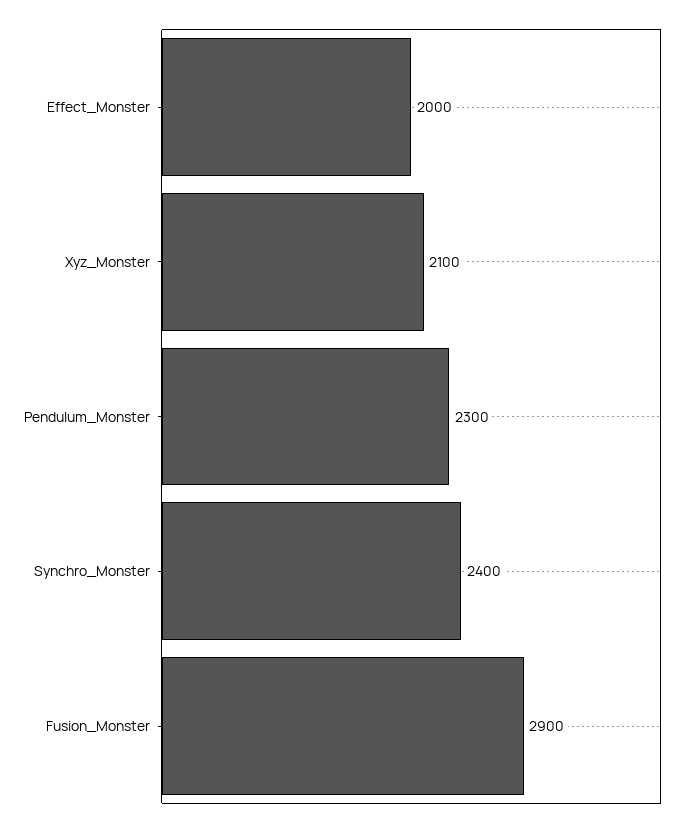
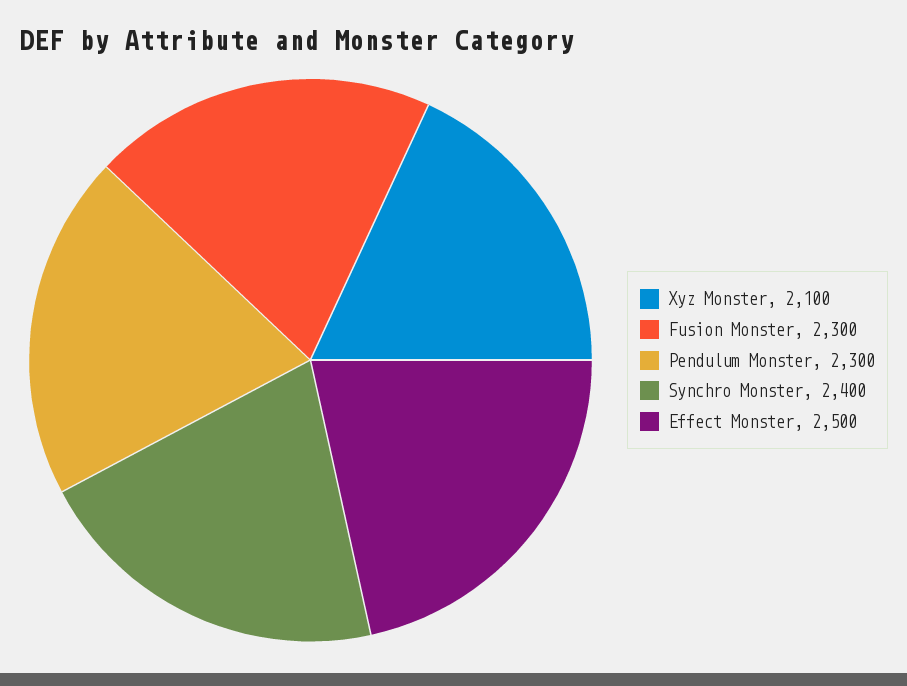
Effect_Monster: 2000 -> 2500
Fusion_Monster: 2900 -> 2300

